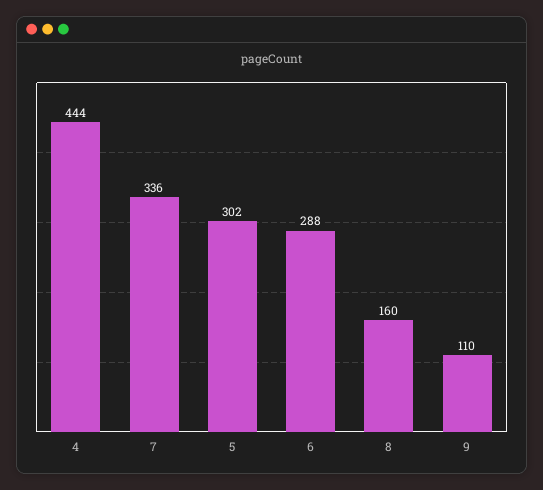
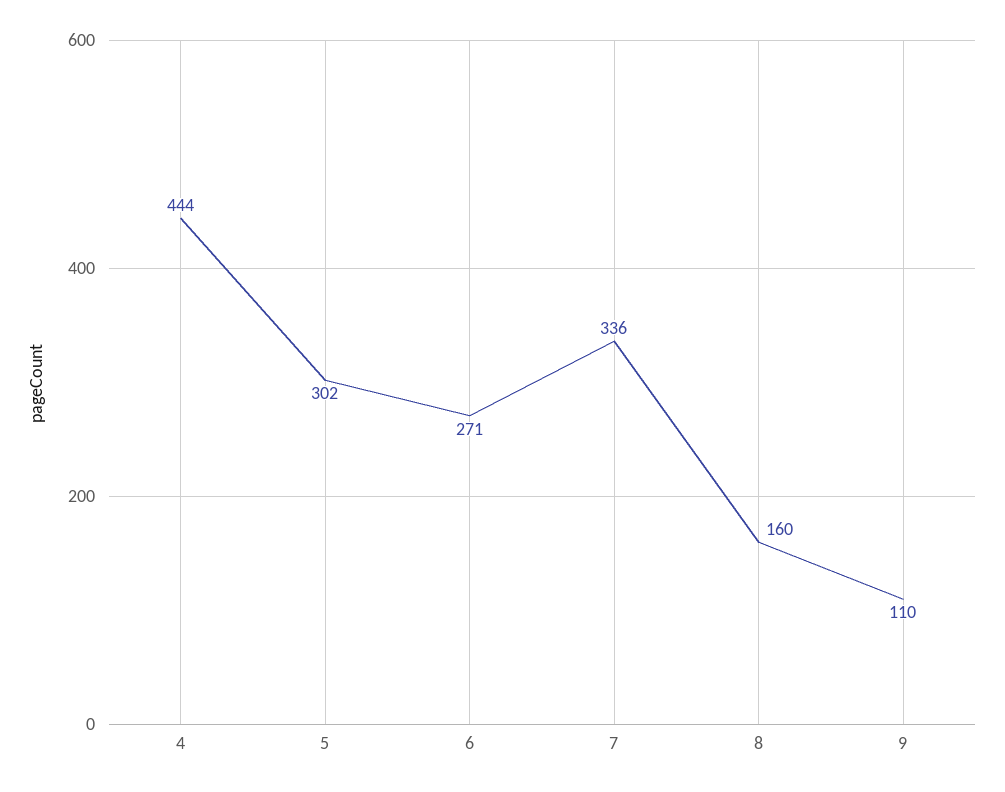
6: 288 -> 271

